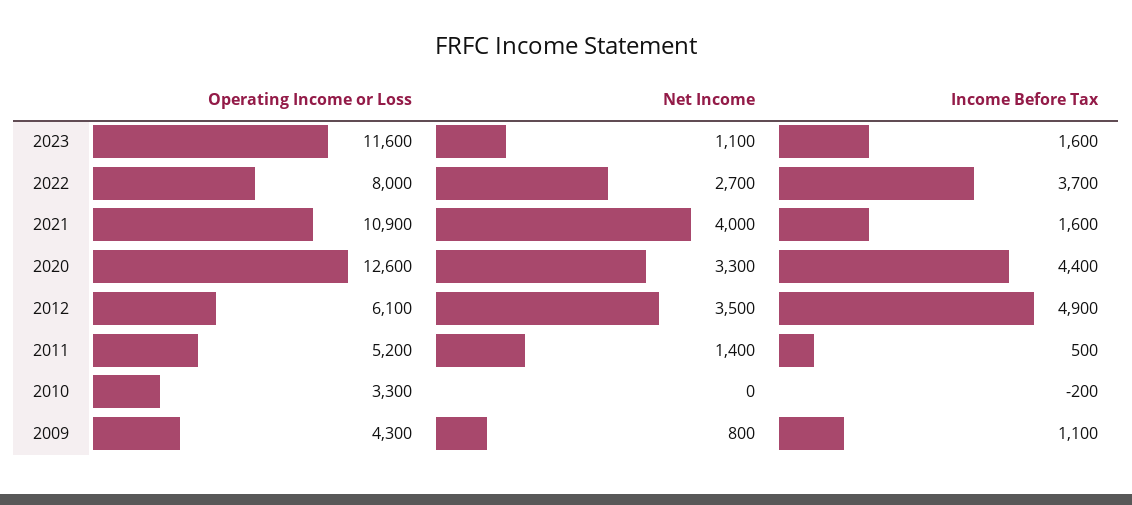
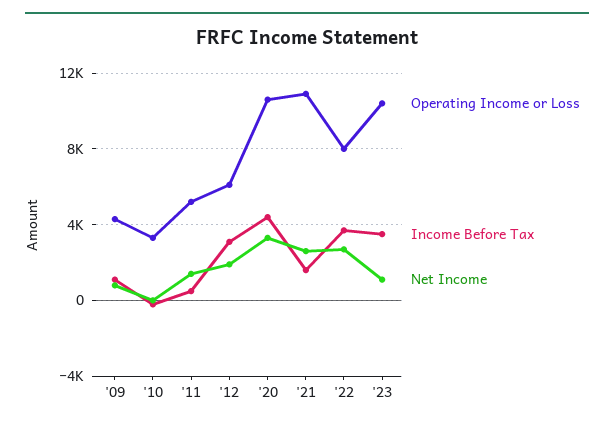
Operating Income or Loss, 2023: 11600 -> 10500
Income Before Tax, 2023: 1600 -> 3500
Net Income, 2021: 4000 -> 2500
Operating Income or Loss, 2020: 12600 -> 10500
Net Income, 2012: 3500 -> 2000
Income Before Tax, 2012: 4900 -> 3000

